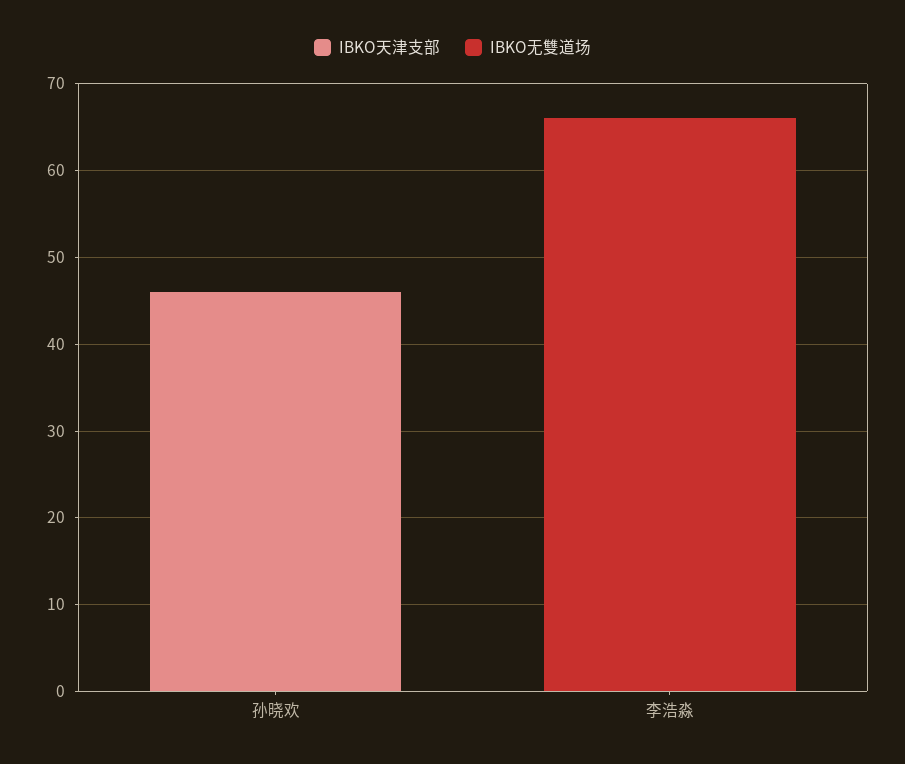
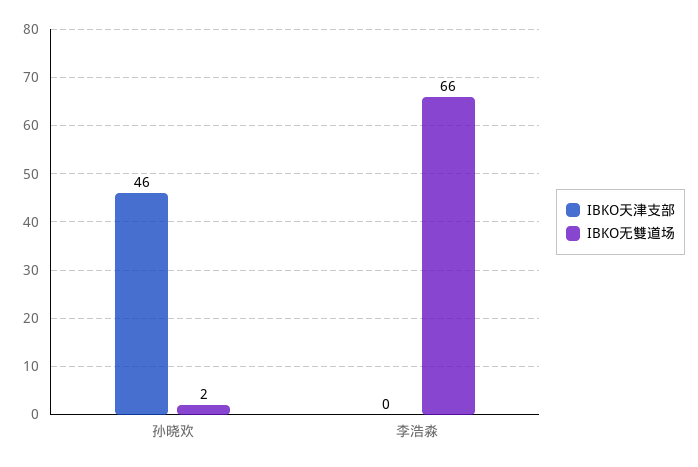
IBKO无雙道场, 孙晓欢: 0 -> 2

